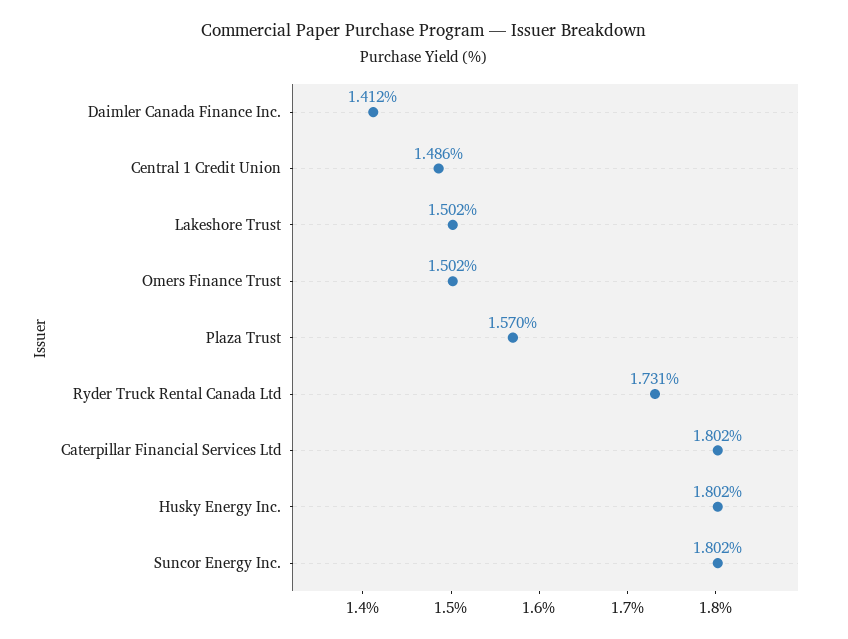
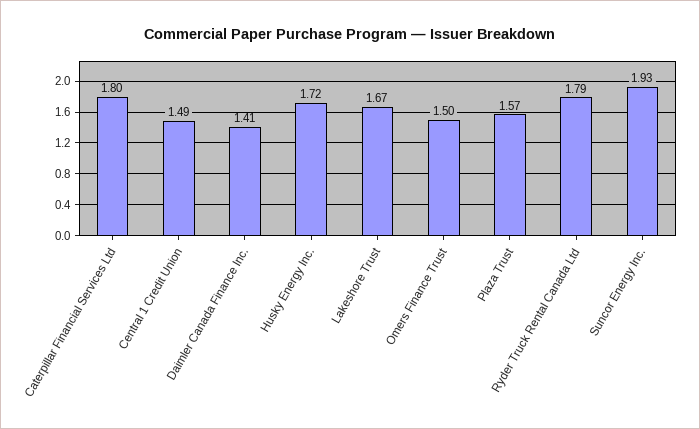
Lakeshore Trust: 1.502 -> 1.67
Ryder Truck Rental Canada Ltd: 1.731 -> 1.79
Husky Energy Inc.: 1.802 -> 1.72
Suncor Energy Inc.: 1.802 -> 1.93

